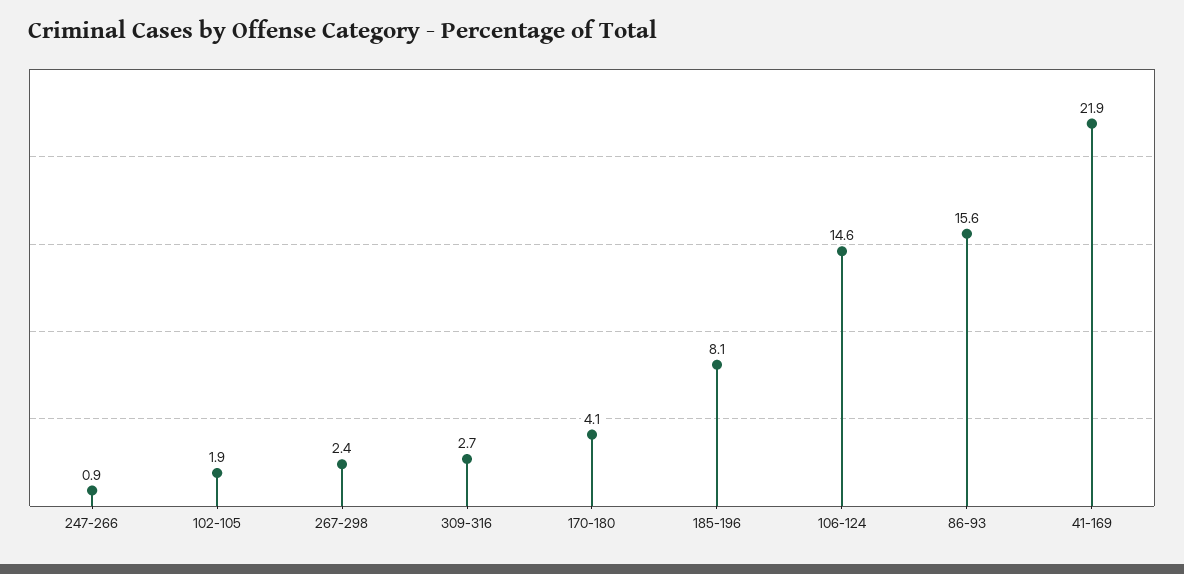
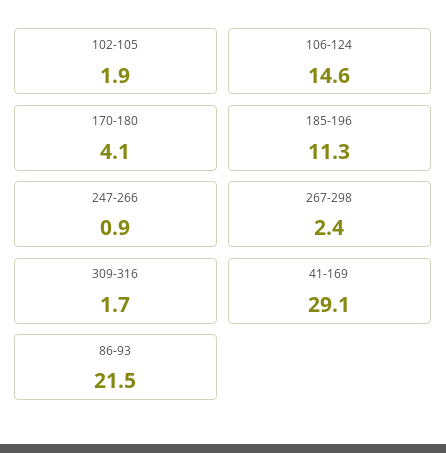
309-316: 2.7 -> 1.7
185-196: 8.1 -> 11.3
86-93: 15.6 -> 21.5
41-169: 21.9 -> 29.1

